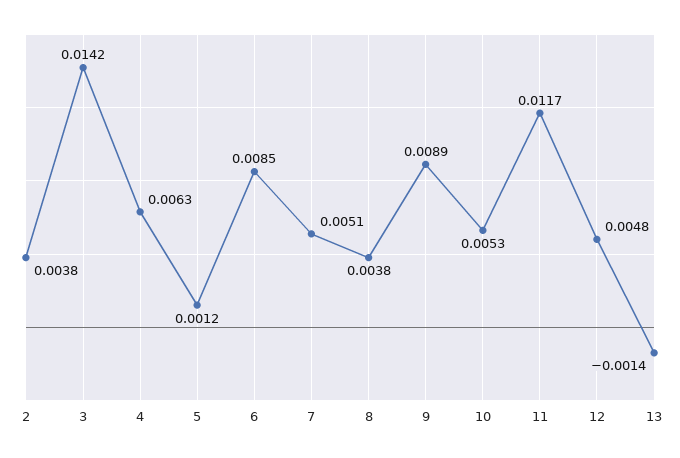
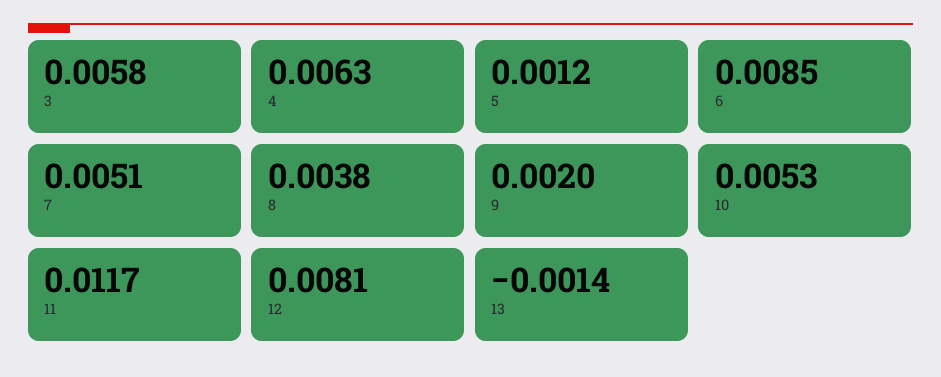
2: 0.0038 -> none
3: 0.0142 -> 0.0058
9: 0.0089 -> 0.002
12: 0.0048 -> 0.0081

